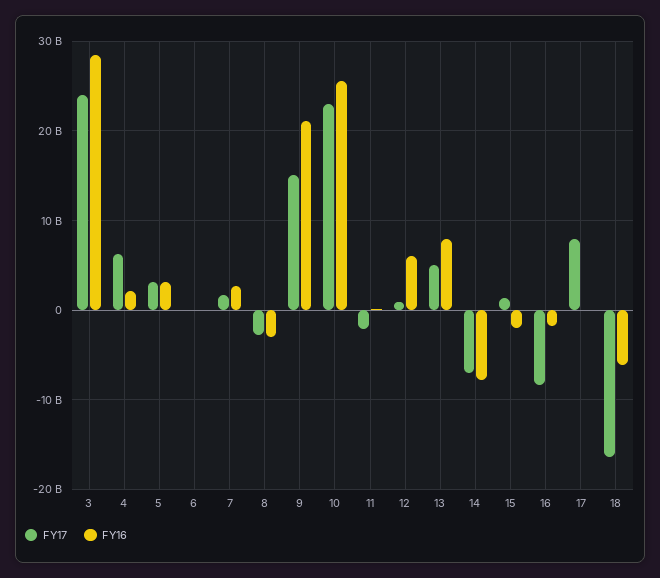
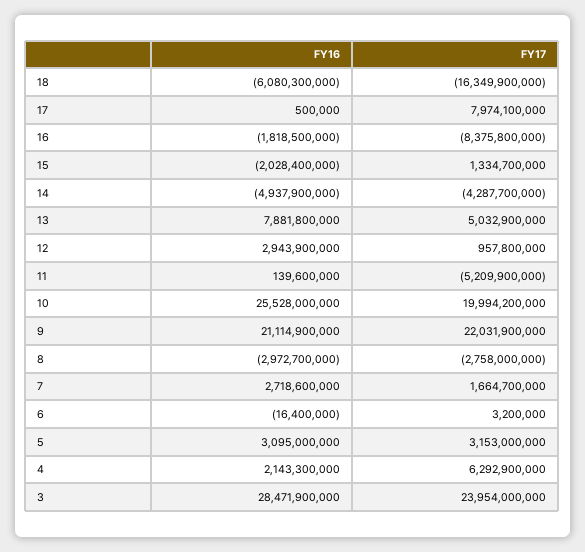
FY17, 9: 15000000000 -> 22031900000
FY17, 10: 23000000000 -> 19994200000
FY17, 11: -2000000000 -> -5209900000
FY16, 12: 6000000000 -> 2943900000
FY17, 14: -7000000000 -> -4287700000
FY16, 14: -8000000000 -> -4937900000

